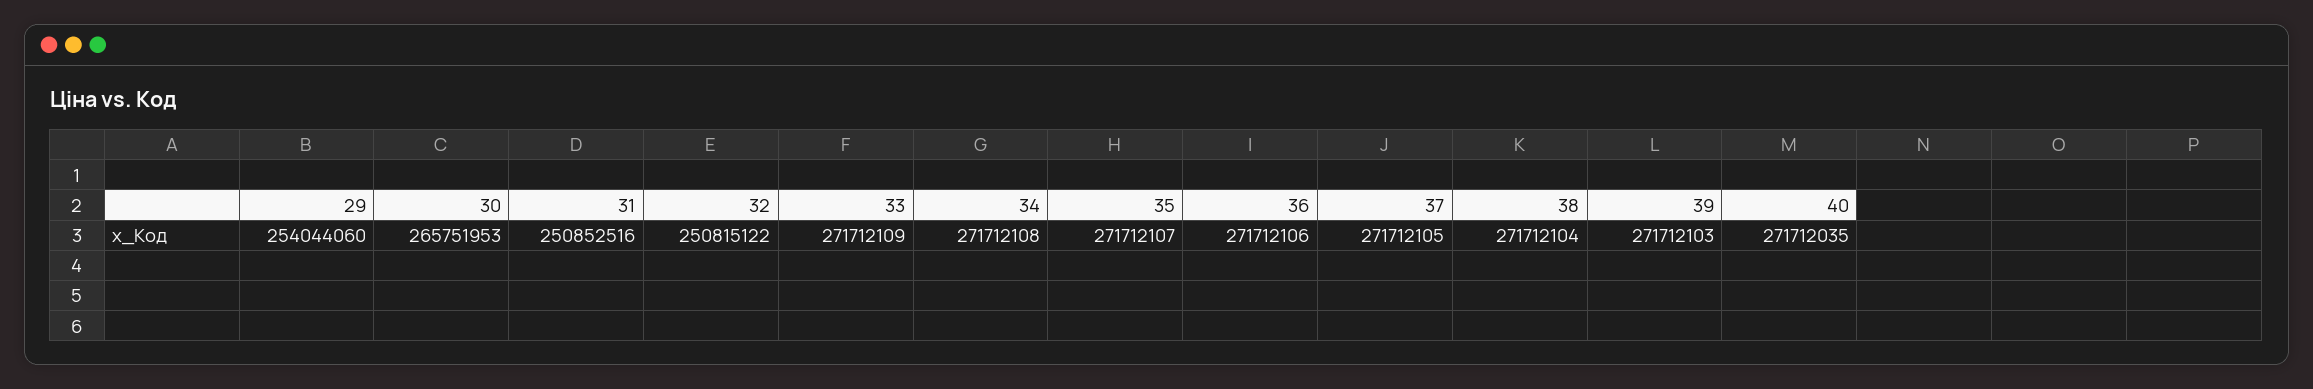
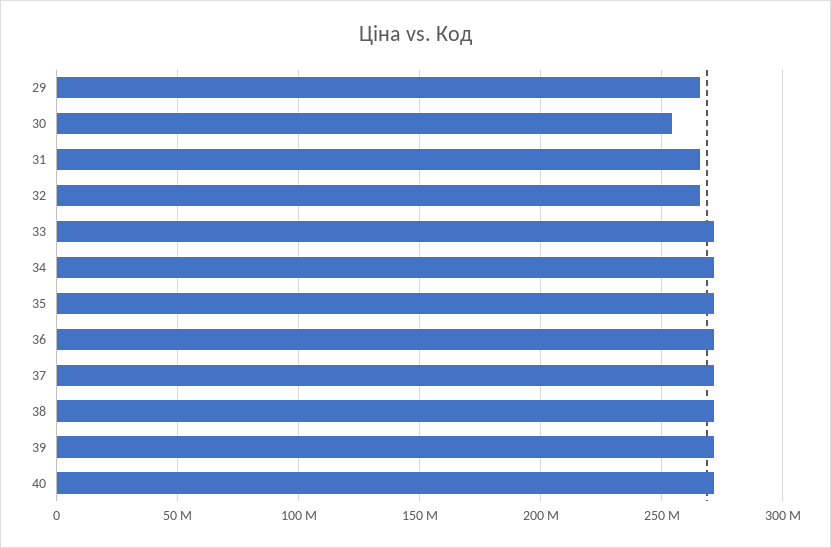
29: 254044060 -> 265000000
30: 265751953 -> 255000000
31: 250852516 -> 265000000
32: 250815122 -> 265000000

